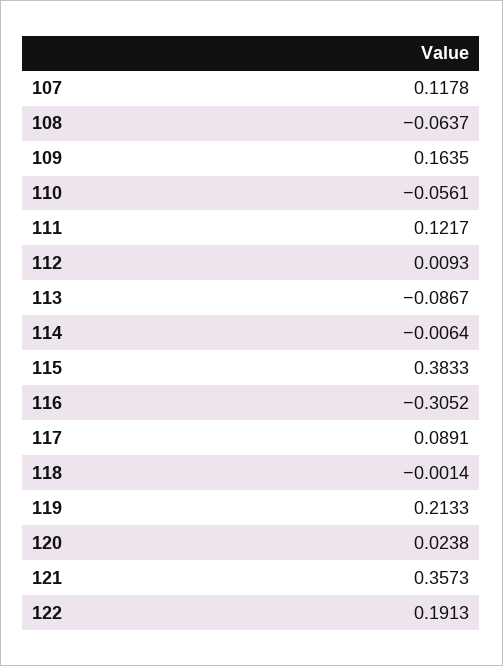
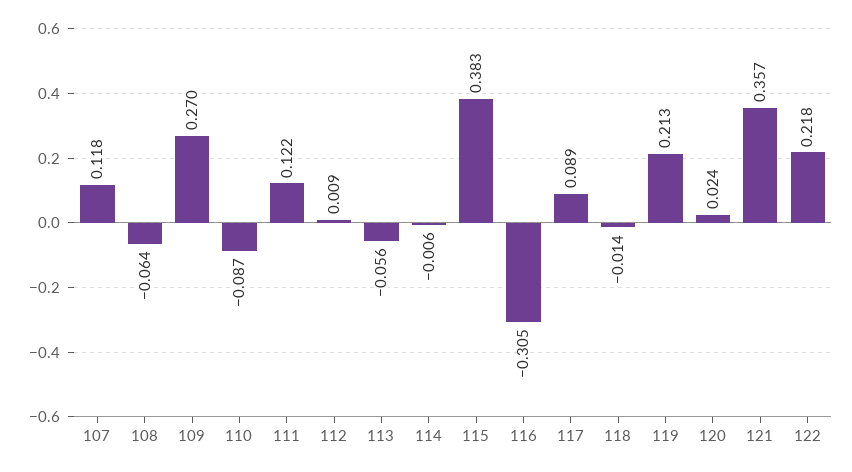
109: 0.1635 -> 0.27
110: -0.0561 -> -0.087
113: -0.0867 -> -0.056
118: -0.0014 -> -0.014
122: 0.1913 -> 0.218

